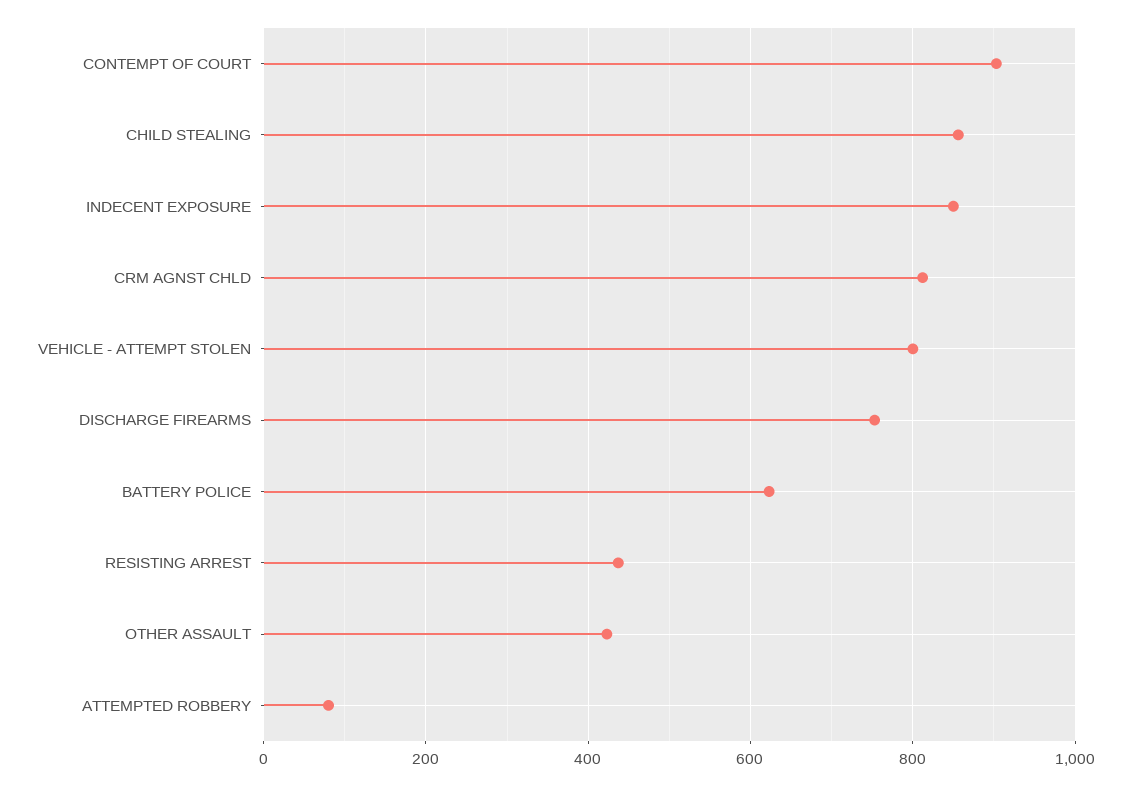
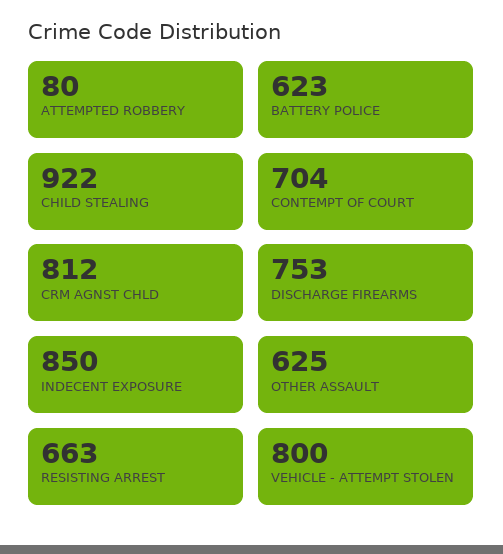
CONTEMPT OF COURT: 900 -> 704
CHILD STEALING: 860 -> 922
RESISTING ARREST: 440 -> 663
OTHER ASSAULT: 420 -> 625

